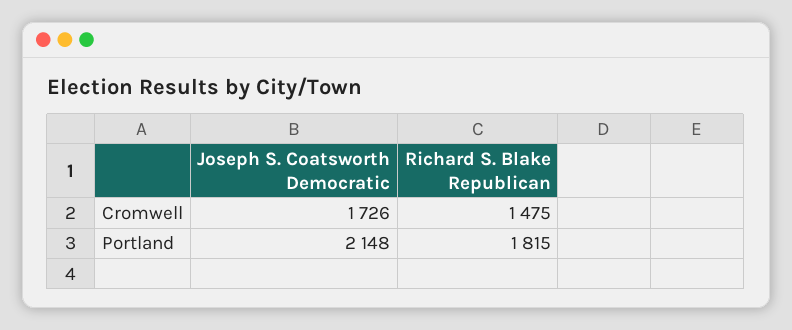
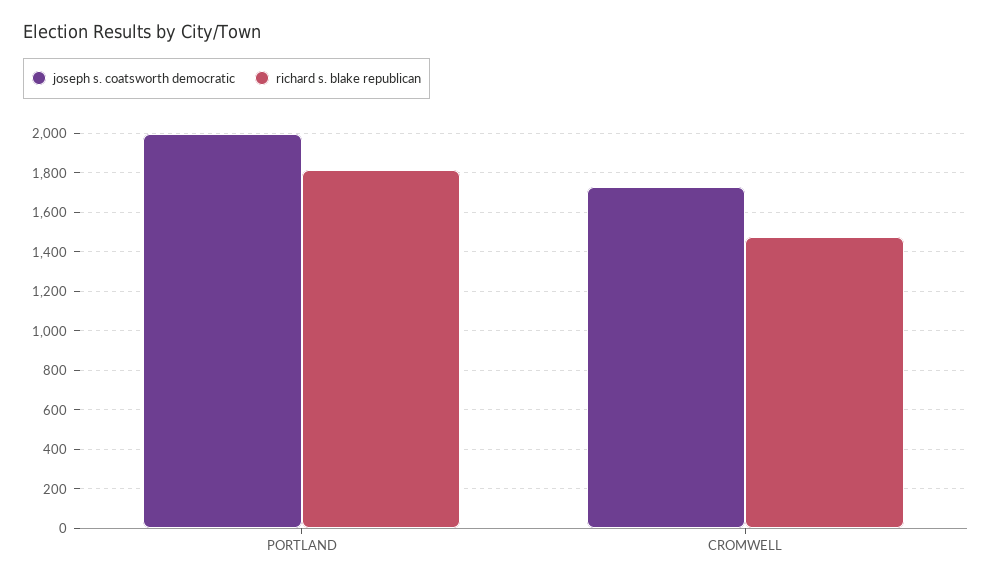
Joseph S. Coatsworth Democratic, Portland: 2148 -> 2000

